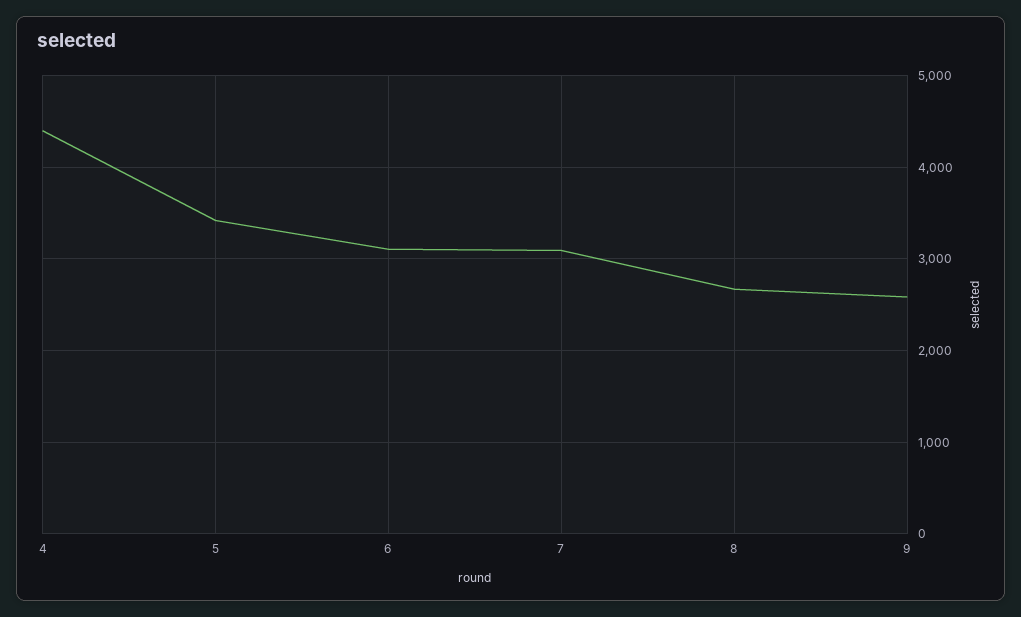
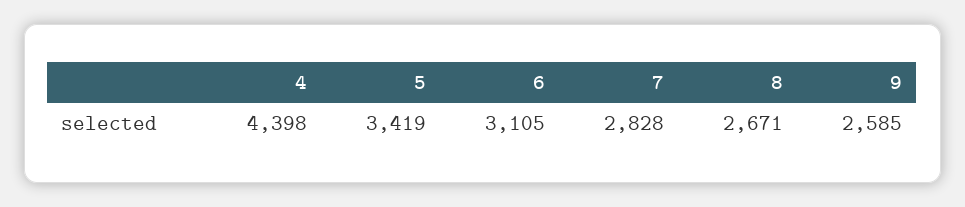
7: 3100 -> 2828

